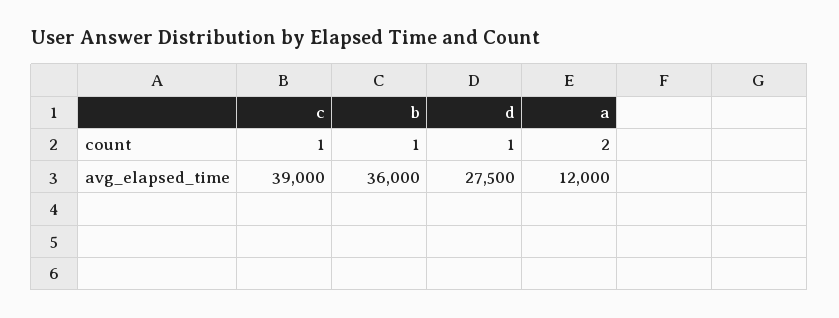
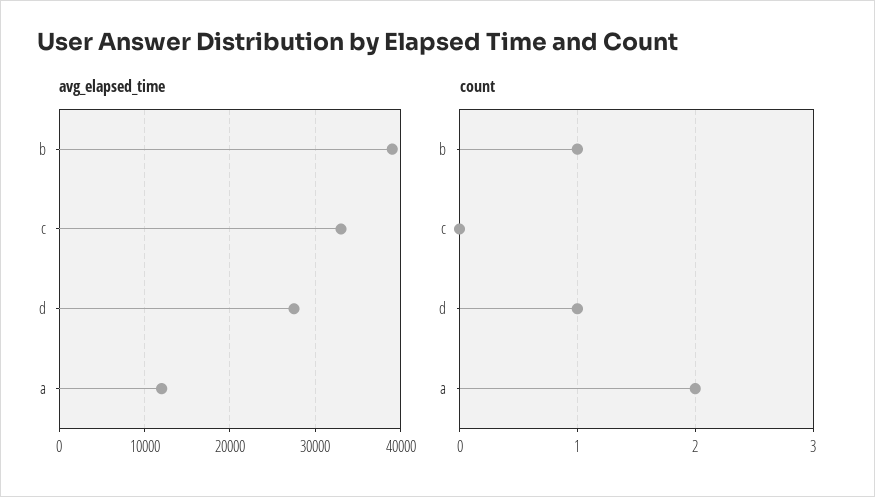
count, c: 1 -> 0
avg_elapsed_time, c: 39000 -> 33000
avg_elapsed_time, b: 36000 -> 39000

